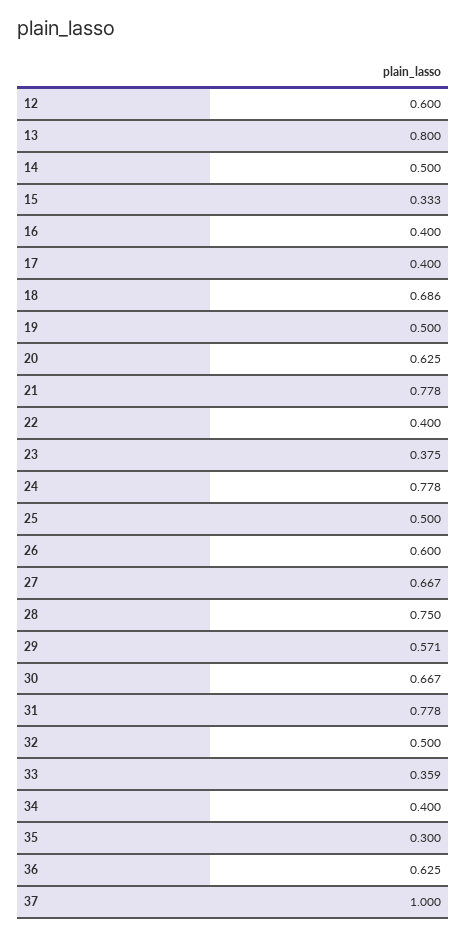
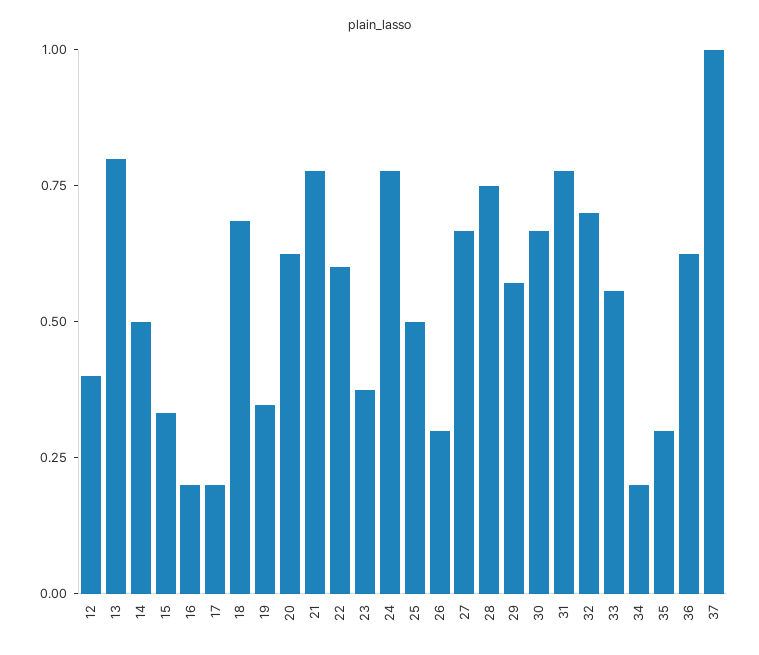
12: 0.6 -> 0.4
16: 0.4 -> 0.2
17: 0.4 -> 0.2
19: 0.5 -> 0.35
22: 0.4 -> 0.6
26: 0.6 -> 0.3
32: 0.5 -> 0.7
33: 0.359 -> 0.55
34: 0.4 -> 0.2

